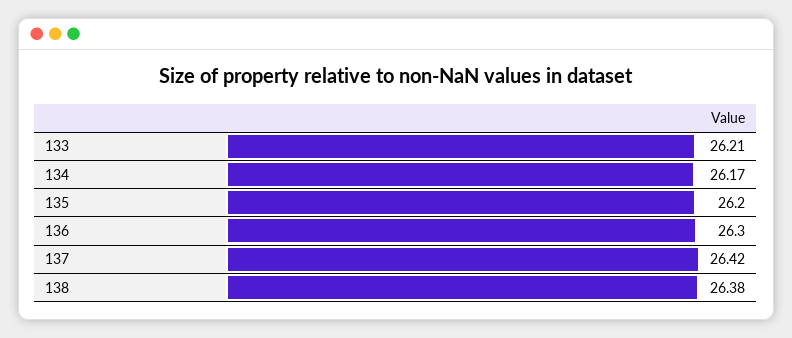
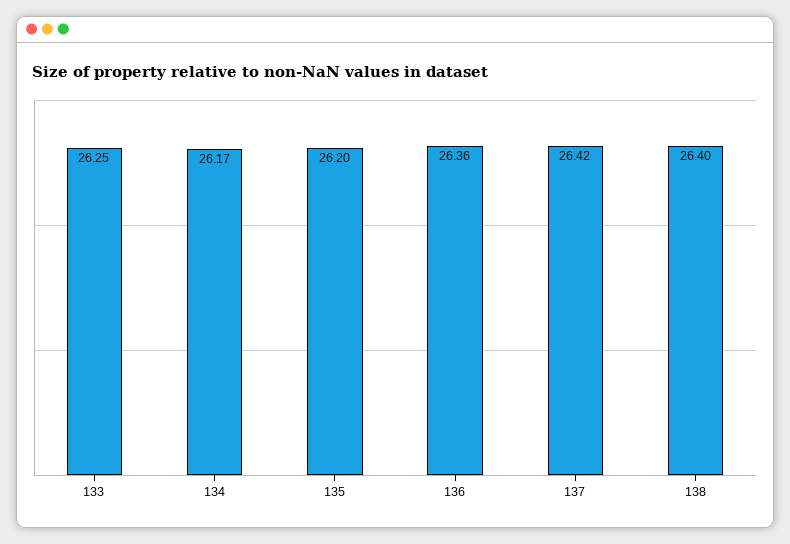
133: 26.21 -> 26.25
136: 26.3 -> 26.36
138: 26.38 -> 26.4

